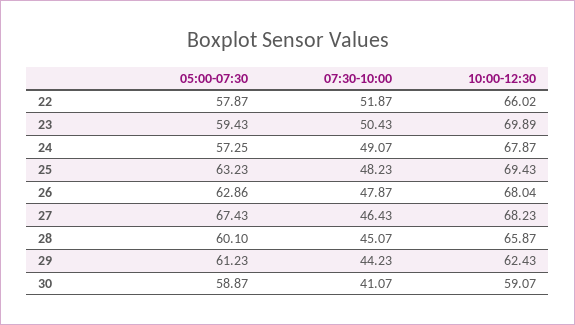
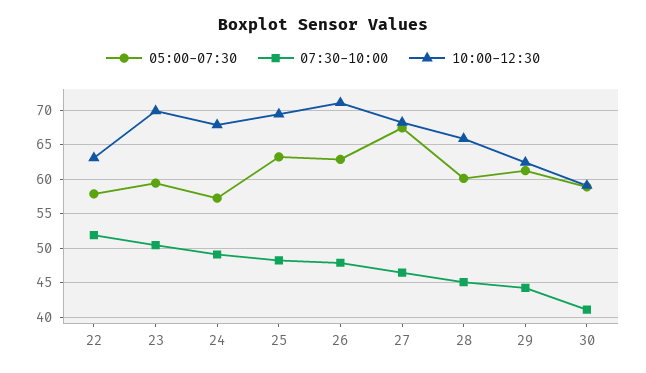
10:00-12:30, 22: 66.02 -> 63
10:00-12:30, 26: 68.04 -> 71

